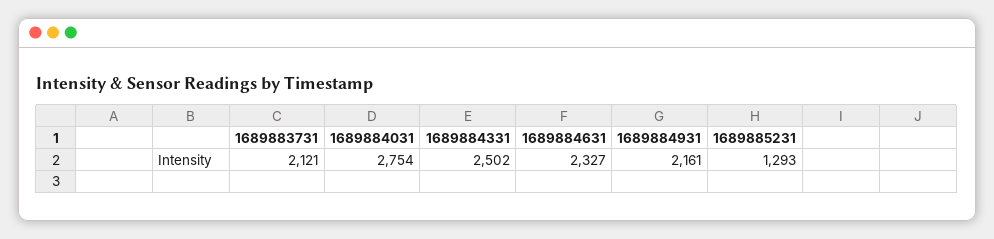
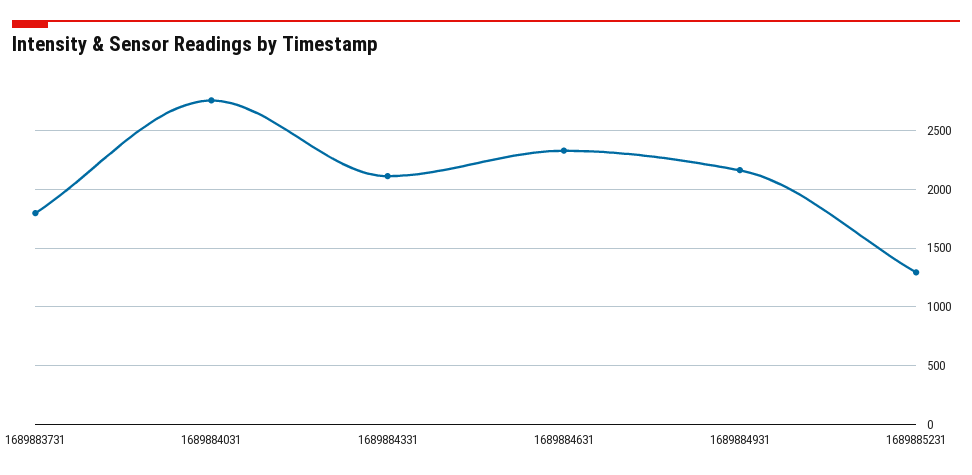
1689883731: 2121 -> 1800
1689884331: 2502 -> 2100

